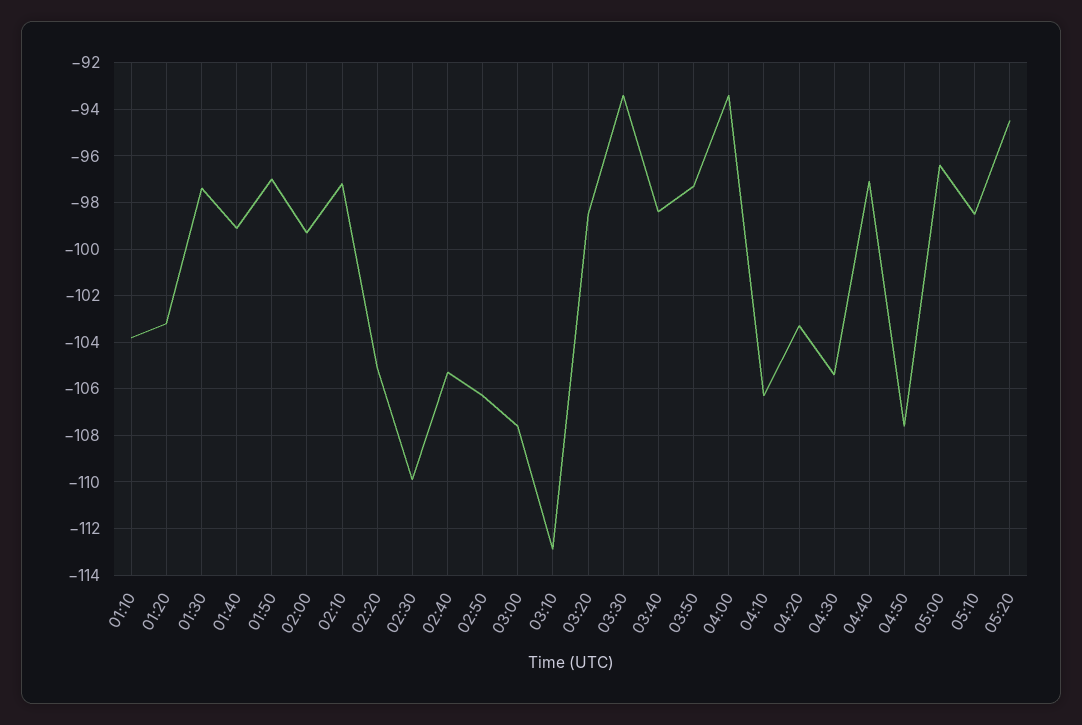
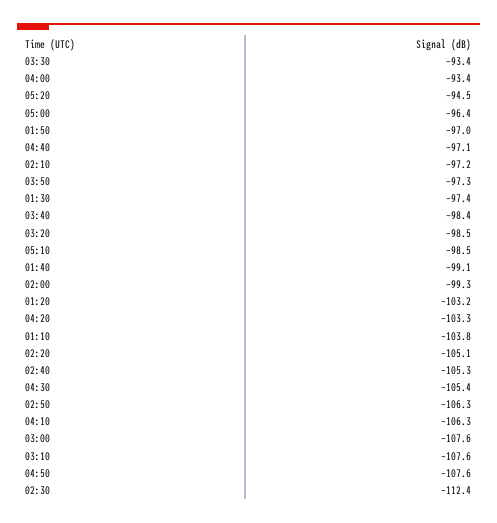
02:30: -110 -> -112.4
03:10: -113 -> -107.6

